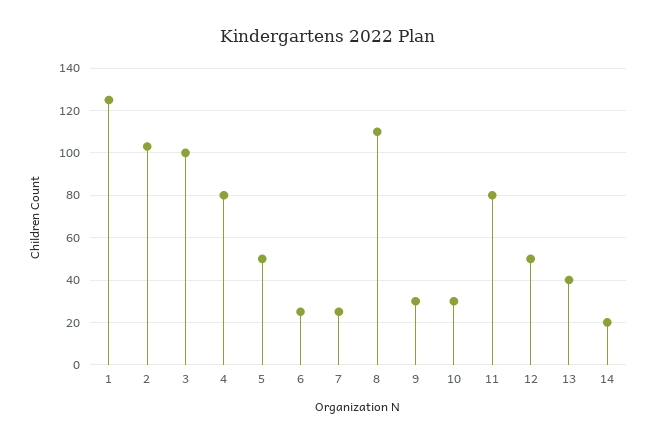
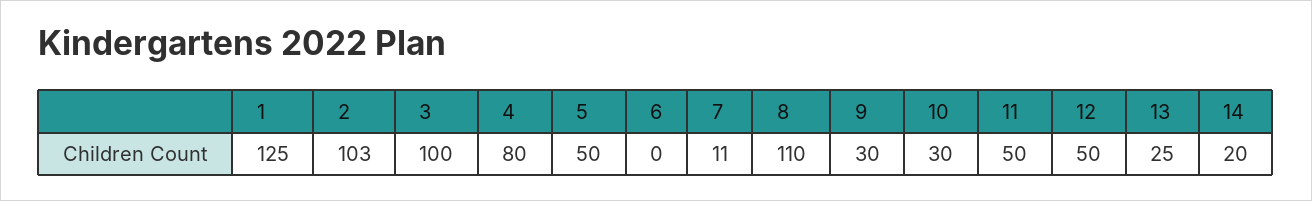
6: 25 -> 0
7: 25 -> 11
11: 80 -> 50
13: 40 -> 25

